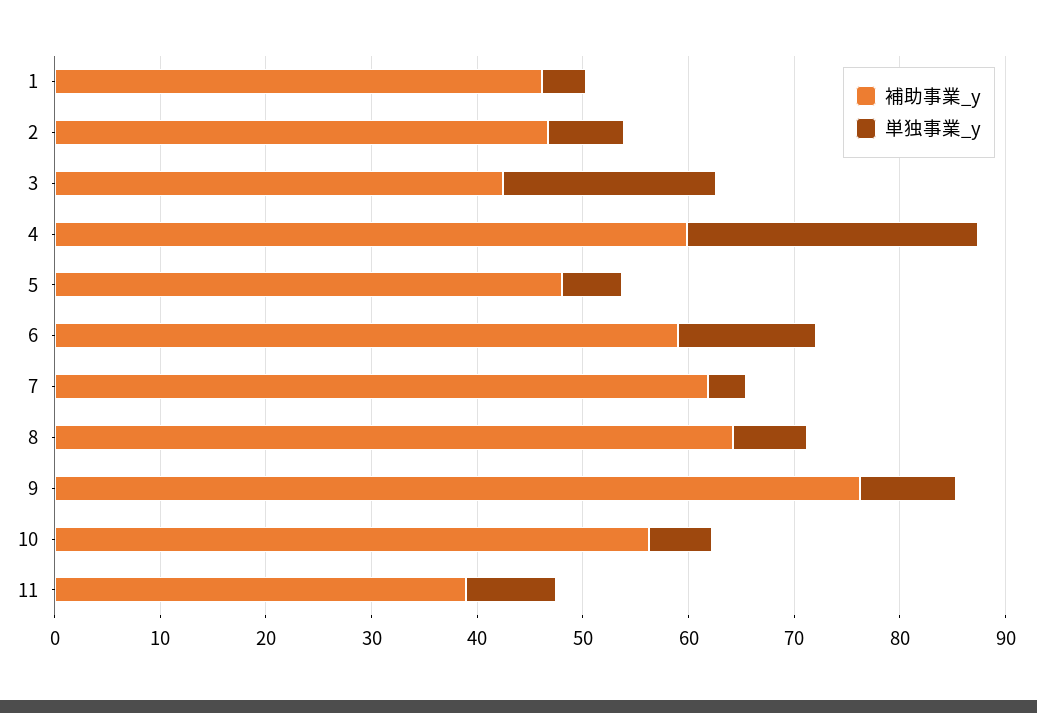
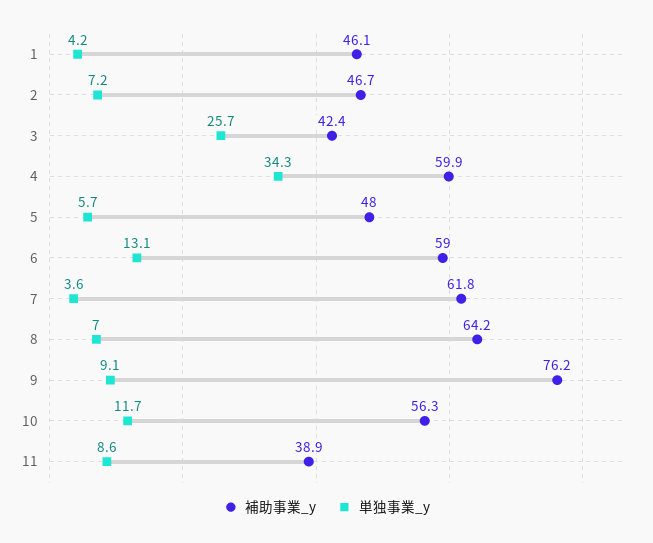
単独事業_y, 3: 20 -> 25.7
単独事業_y, 4: 28 -> 34.3
単独事業_y, 10: 6 -> 11.7

